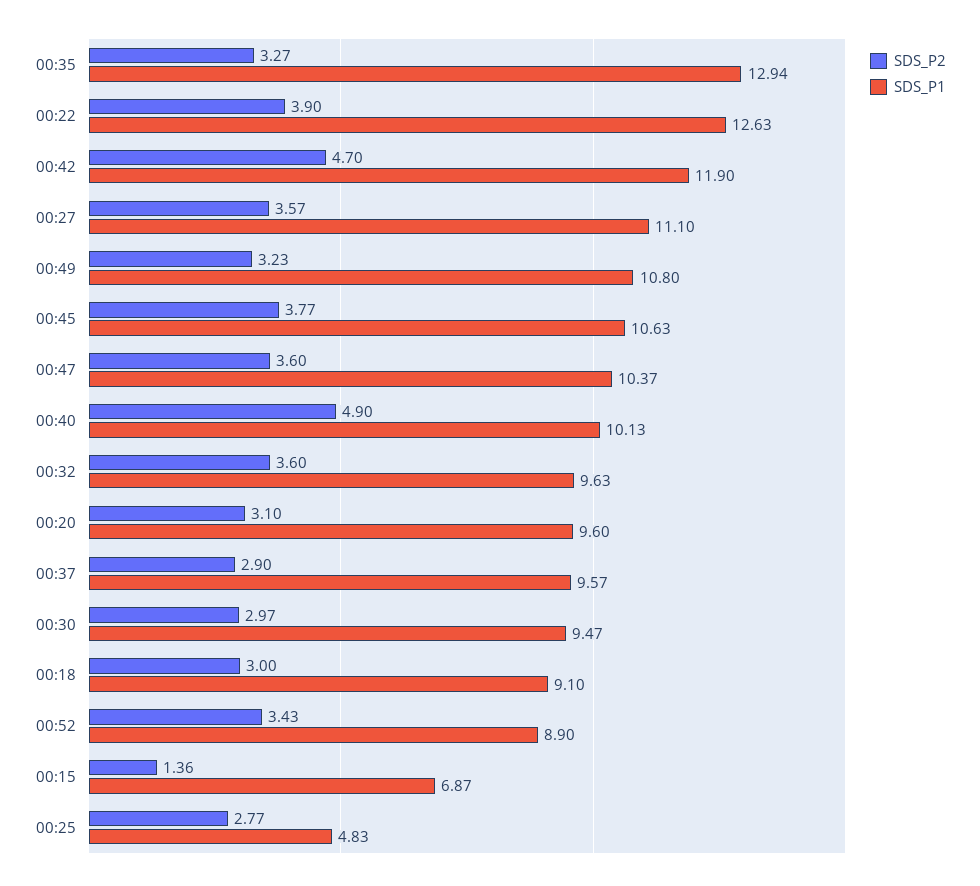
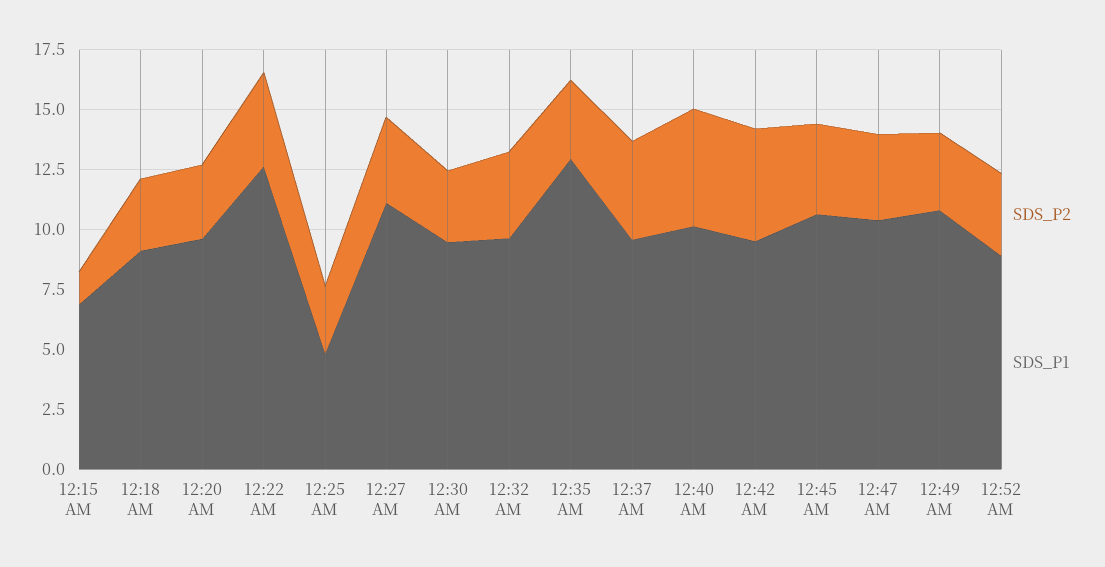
SDS_P1, 00:42: 11.9 -> 9.5
SDS_P2, 00:37: 2.9 -> 4

